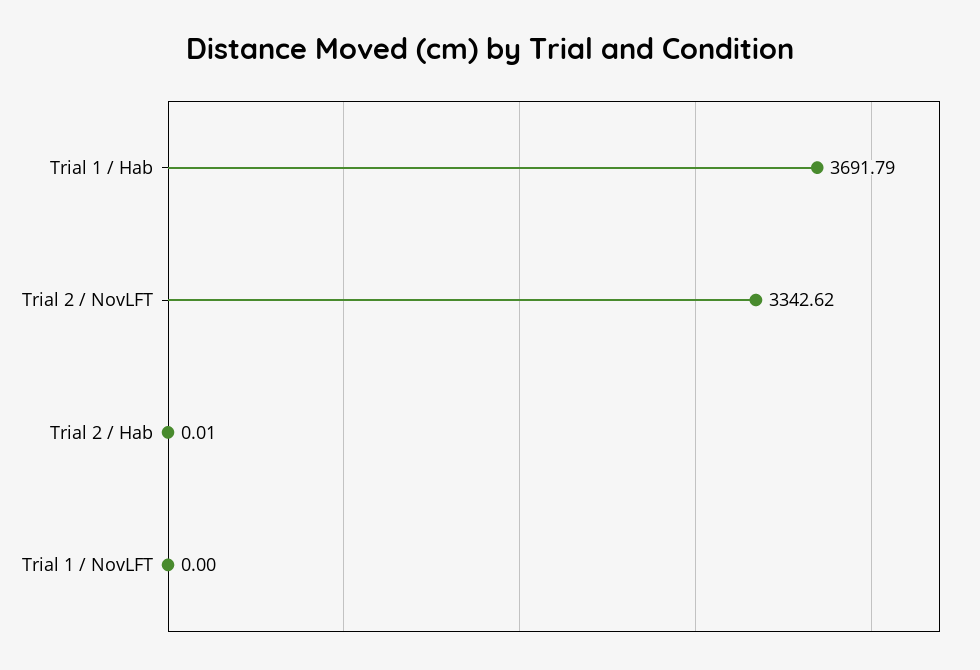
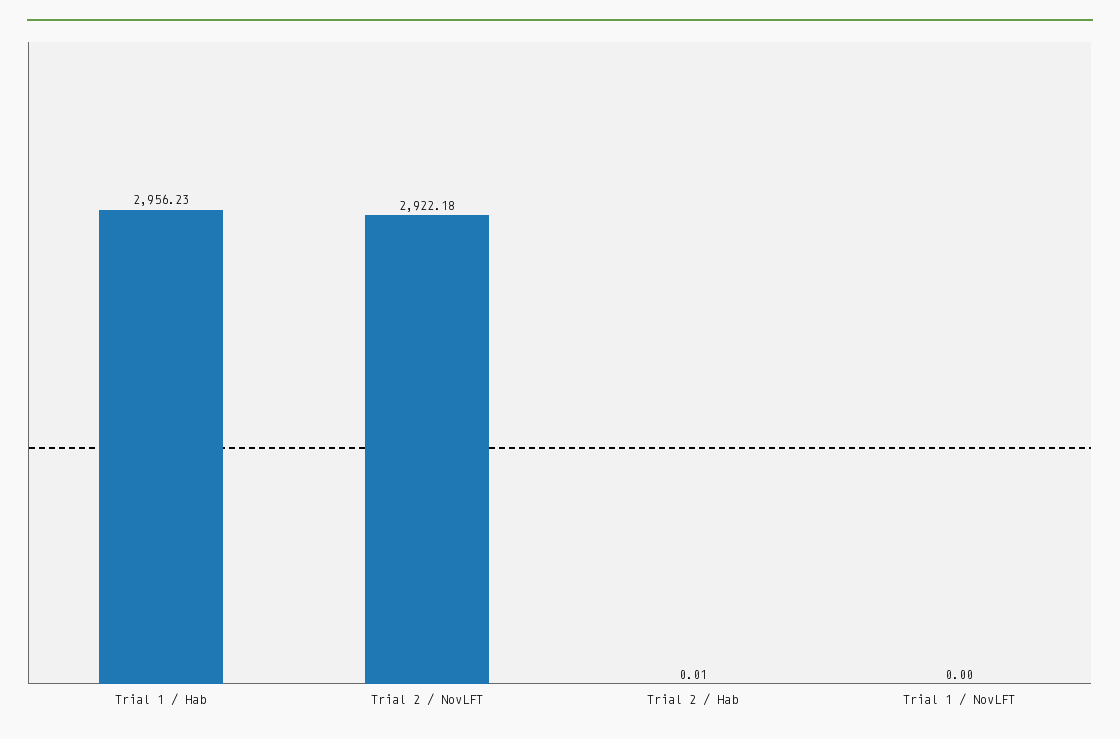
Trial 1 / Hab: 3691.79 -> 2956.23
Trial 2 / NovLFT: 3342.62 -> 2922.18

